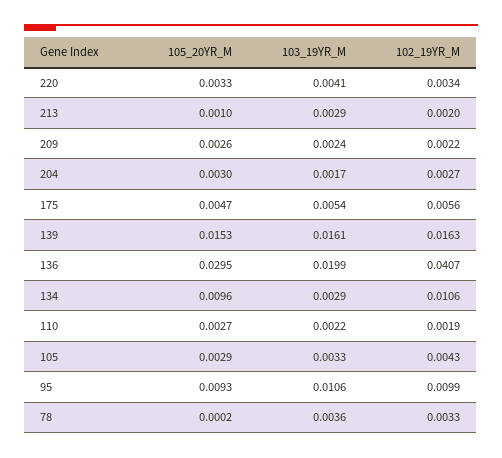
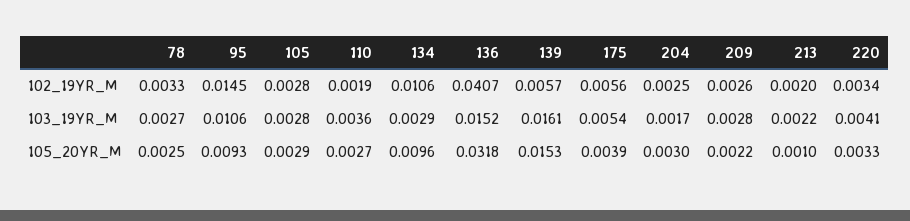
103_19YR_M, 213: 0.0029 -> 0.0022
105_20YR_M, 209: 0.0026 -> 0.0022
103_19YR_M, 209: 0.0024 -> 0.0028
102_19YR_M, 209: 0.0022 -> 0.0026
102_19YR_M, 204: 0.0027 -> 0.0025
105_20YR_M, 175: 0.0047 -> 0.0039
102_19YR_M, 139: 0.0163 -> 0.0057
105_20YR_M, 136: 0.0295 -> 0.0318
103_19YR_M, 136: 0.0199 -> 0.0152
103_19YR_M, 110: 0.0022 -> 0.0036
103_19YR_M, 105: 0.0033 -> 0.0028
102_19YR_M, 105: 0.0043 -> 0.0028
102_19YR_M, 95: 0.0099 -> 0.0145
105_20YR_M, 78: 0.0002 -> 0.0025
103_19YR_M, 78: 0.0036 -> 0.0027

